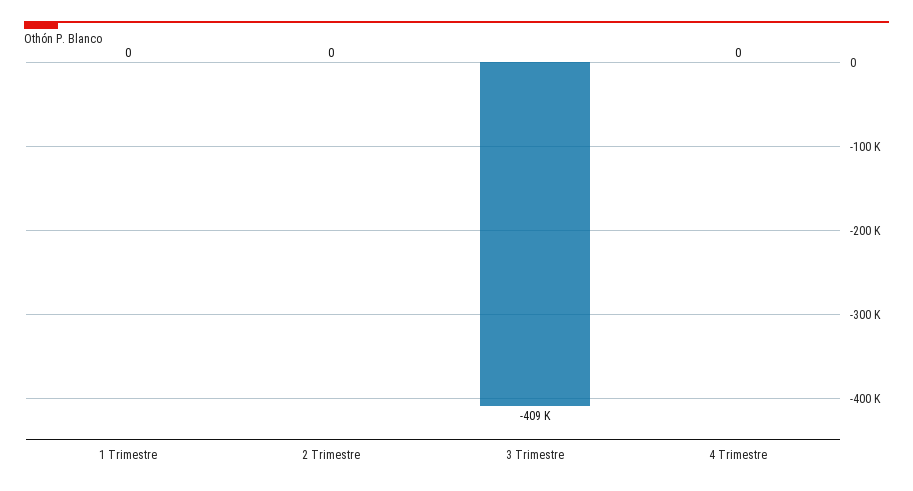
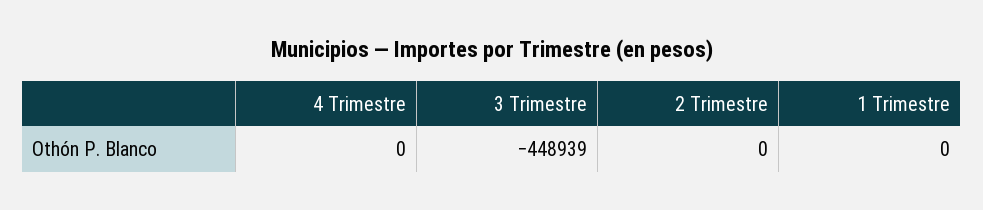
3 Trimestre: -409000 -> -448939

